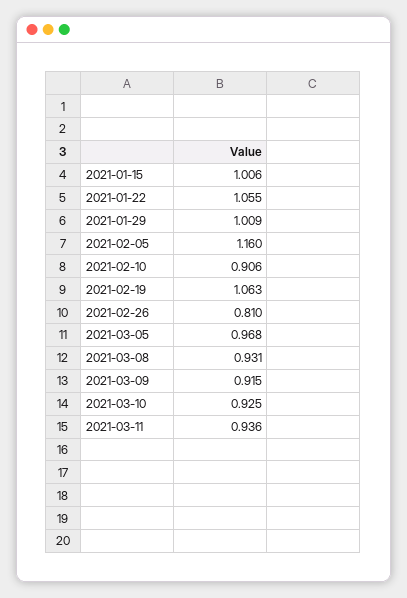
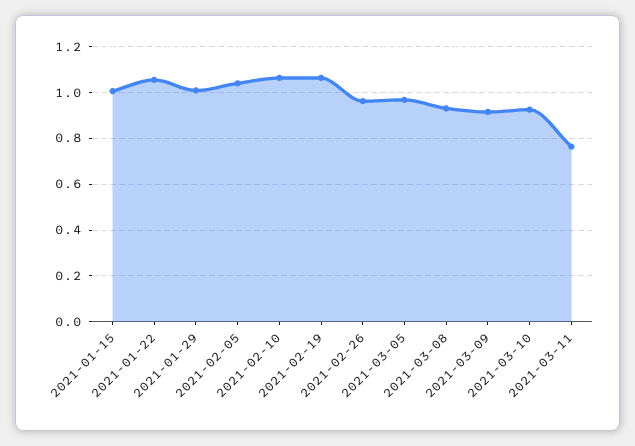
2021-02-05: 1.16 -> 1.05
2021-02-10: 0.906 -> 1.05
2021-02-26: 0.81 -> 0.95
2021-03-11: 0.936 -> 0.75

